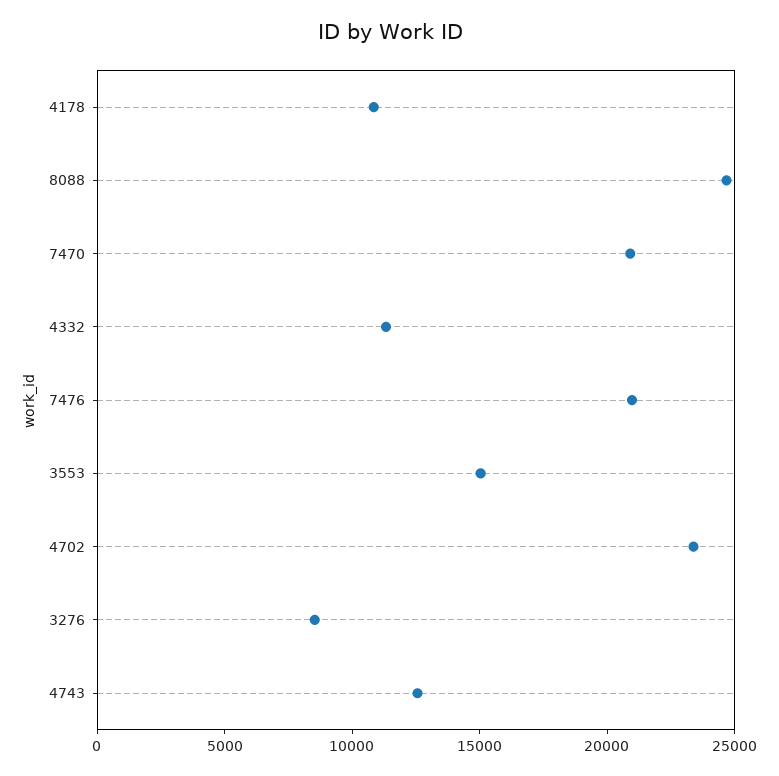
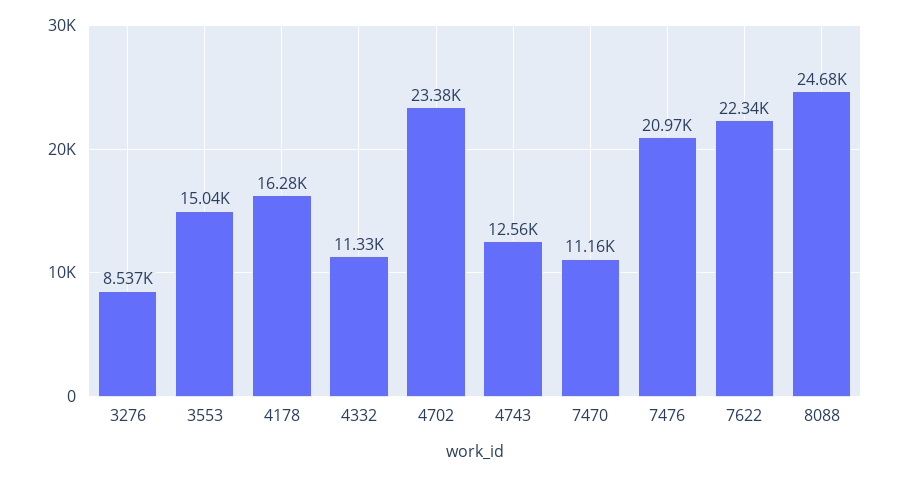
4178: 11000 -> 16280
7470: 21000 -> 11160
7622: none -> 22340

